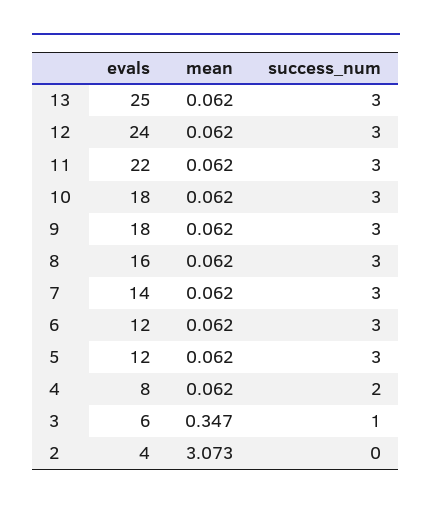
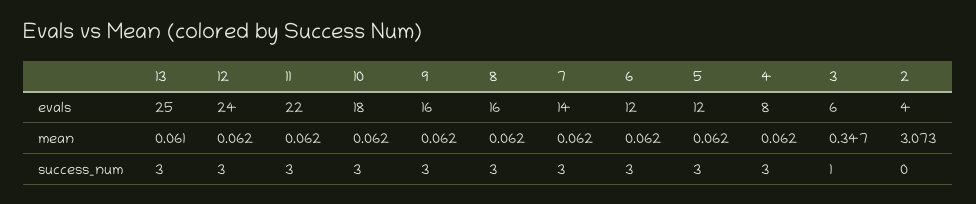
mean, 13: 0.062 -> 0.061
evals, 9: 18 -> 16
success_num, 4: 2 -> 3

